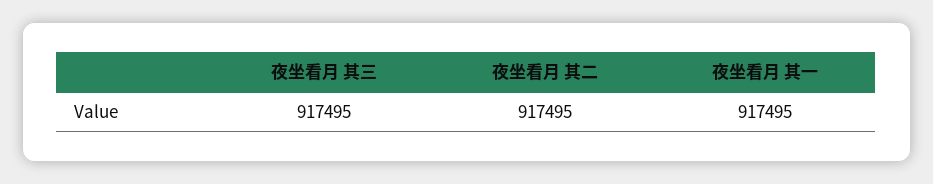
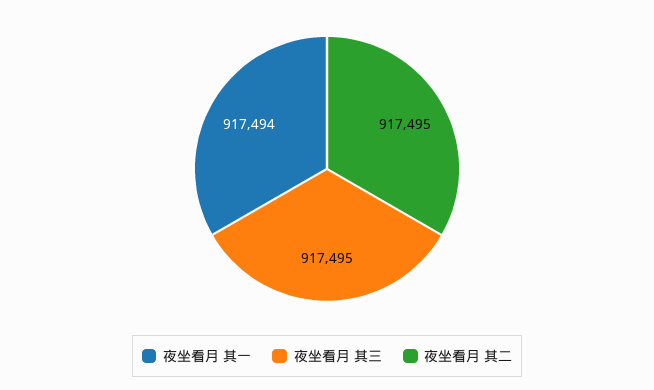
夜坐看月 其一: 917495 -> 917494

